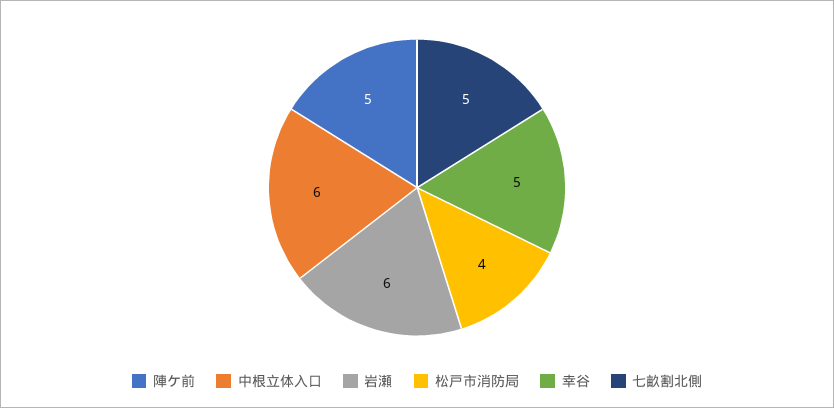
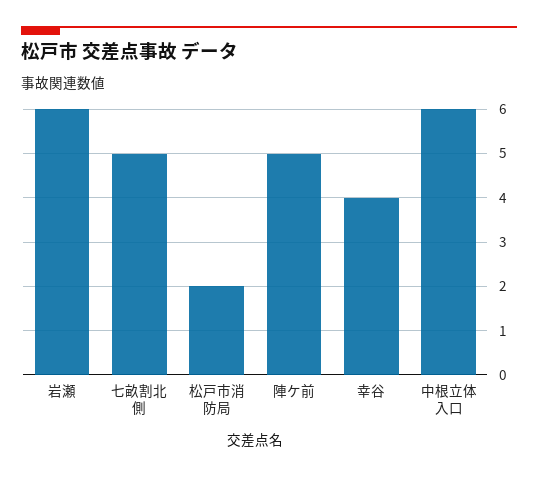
松戸市消防局: 4 -> 2
幸谷: 5 -> 4

